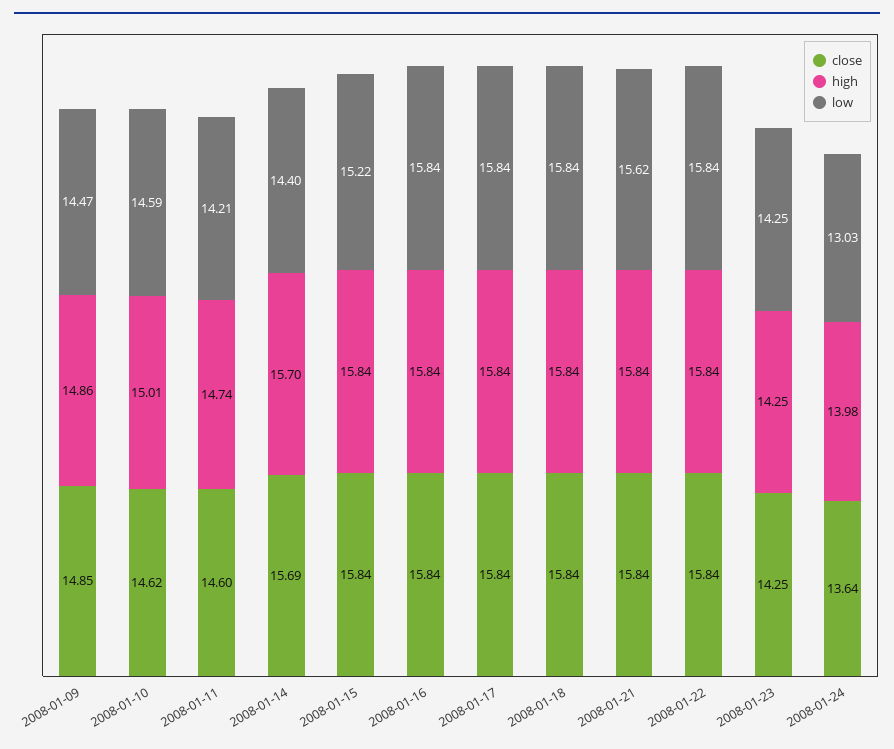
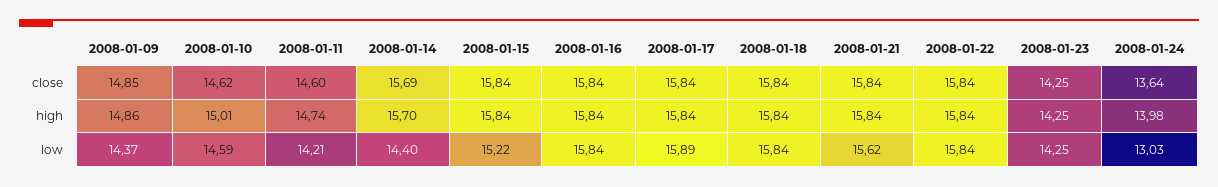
low, 2008-01-09: 14.47 -> 14.37
low, 2008-01-17: 15.84 -> 15.89

